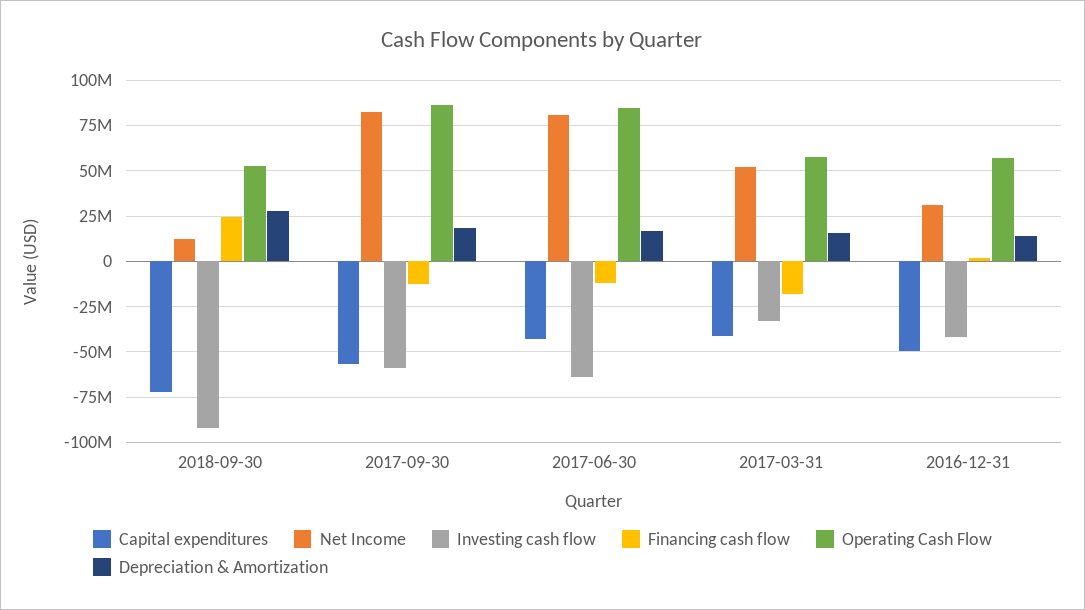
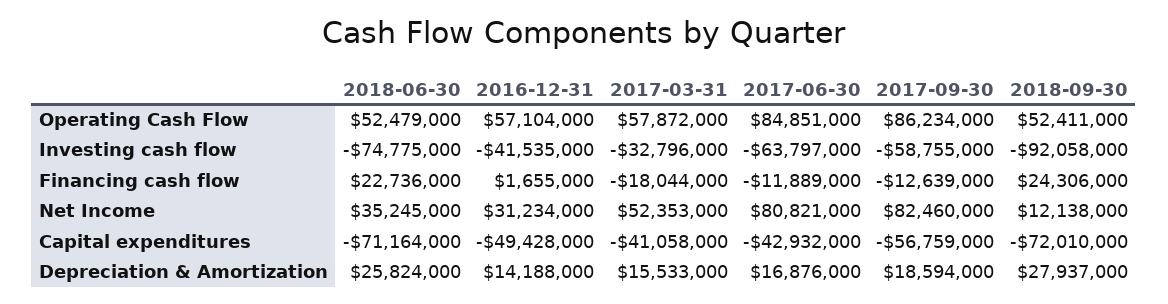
Operating Cash Flow, 2018-06-30: none -> 52479000
Investing cash flow, 2018-06-30: none -> -74775000
Financing cash flow, 2018-06-30: none -> 22736000
Net Income, 2018-06-30: none -> 35245000
Capital expenditures, 2018-06-30: none -> -71164000
Depreciation & Amortization, 2018-06-30: none -> 25824000

